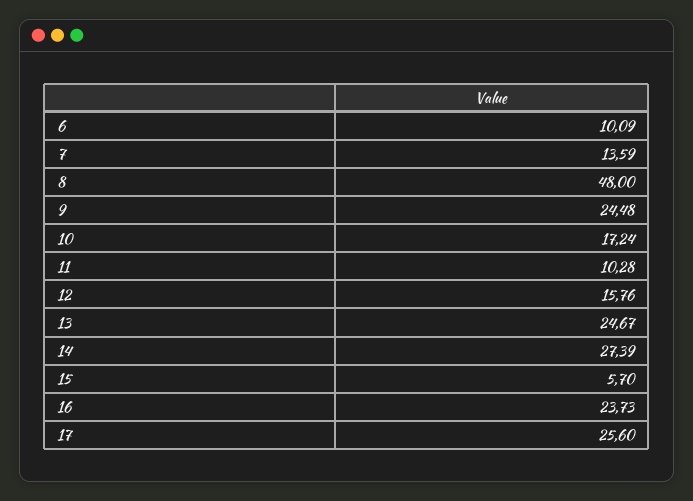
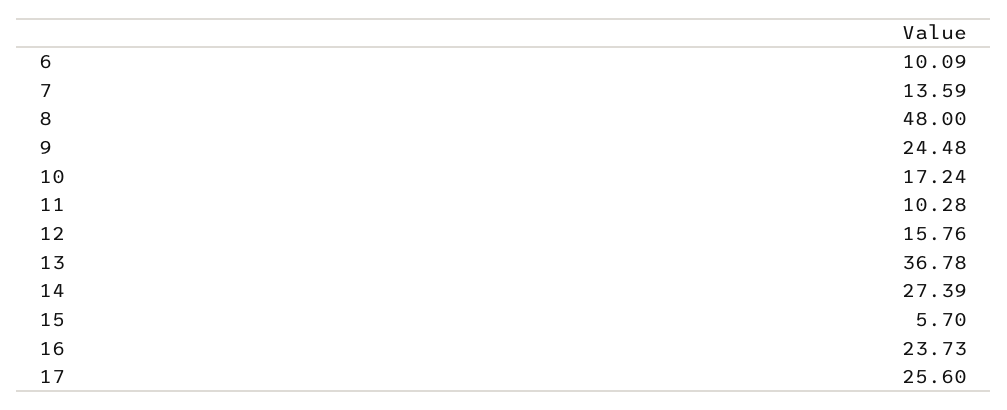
13: 24.67 -> 36.78

